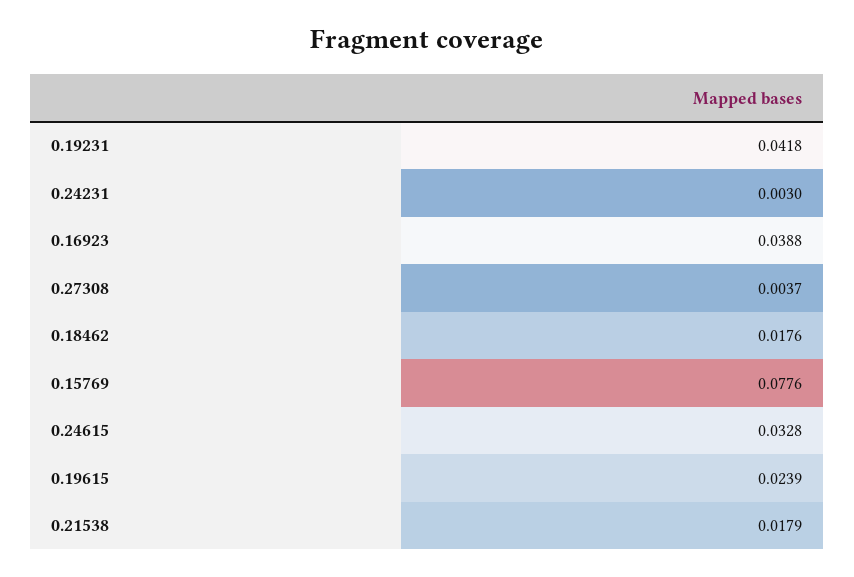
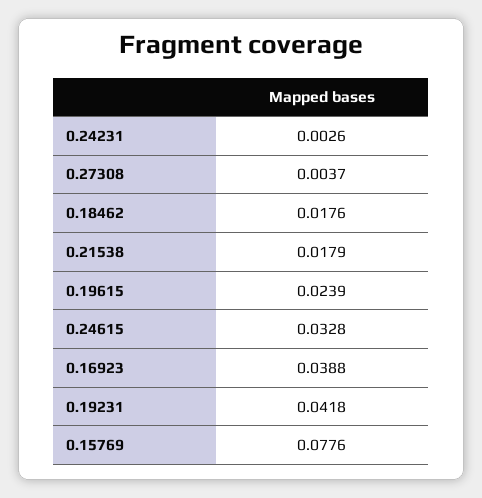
0.24231: 0.003 -> 0.0026

